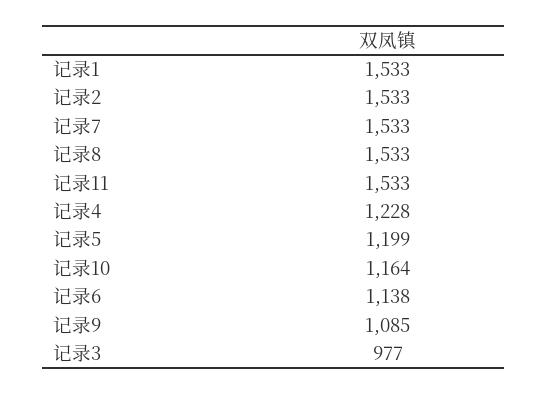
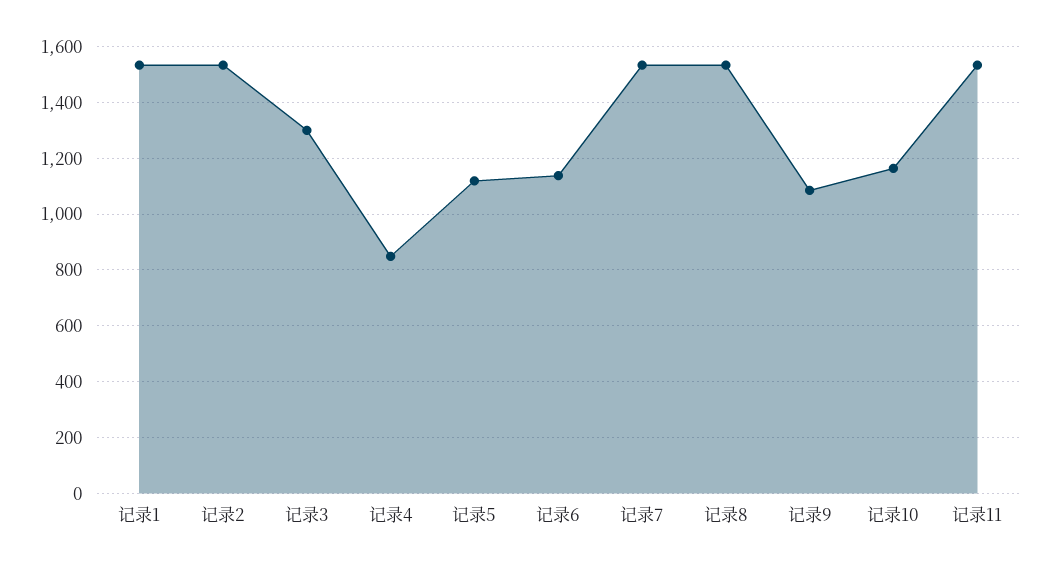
记录4: 1228 -> 850
记录5: 1199 -> 1125
记录3: 977 -> 1300

